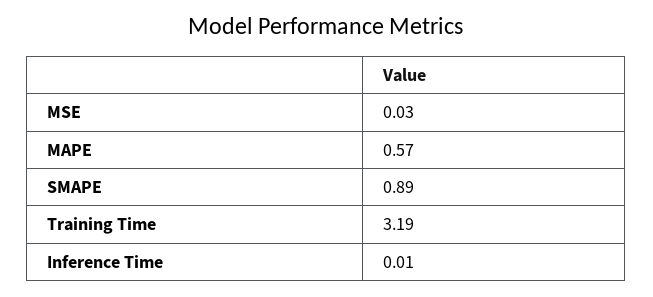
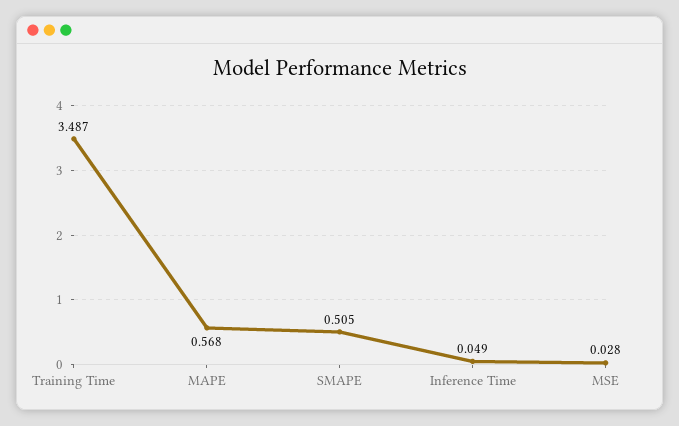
SMAPE: 0.89 -> 0.505
Training Time: 3.19 -> 3.487
Inference Time: 0.01 -> 0.049

